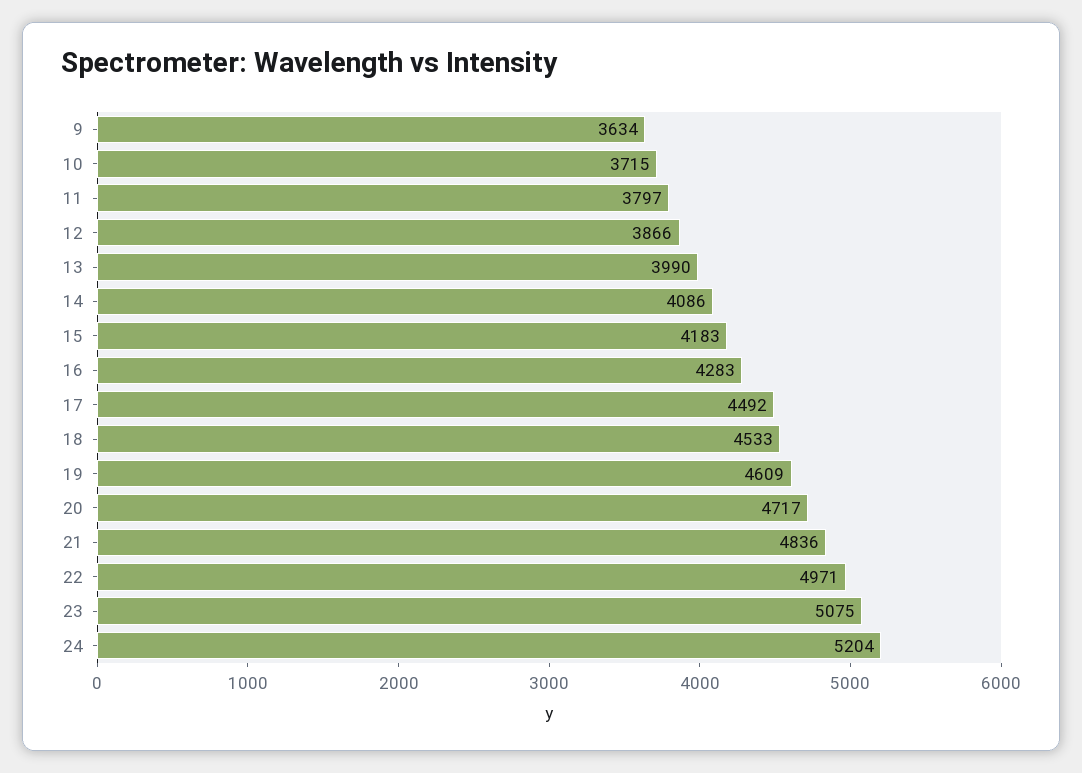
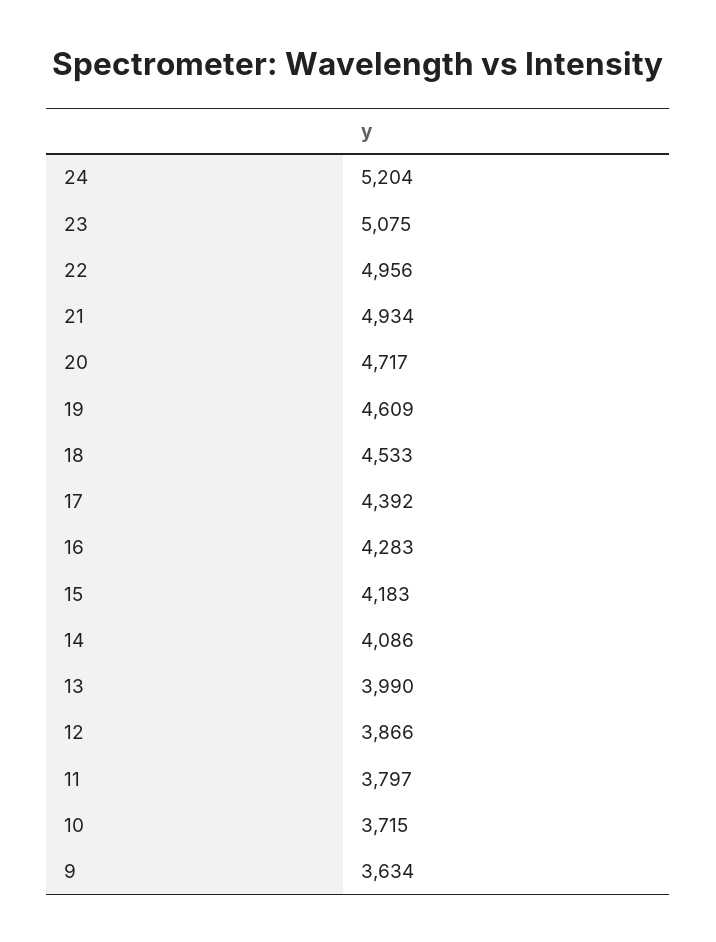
17: 4492 -> 4392
21: 4836 -> 4934
22: 4971 -> 4956

